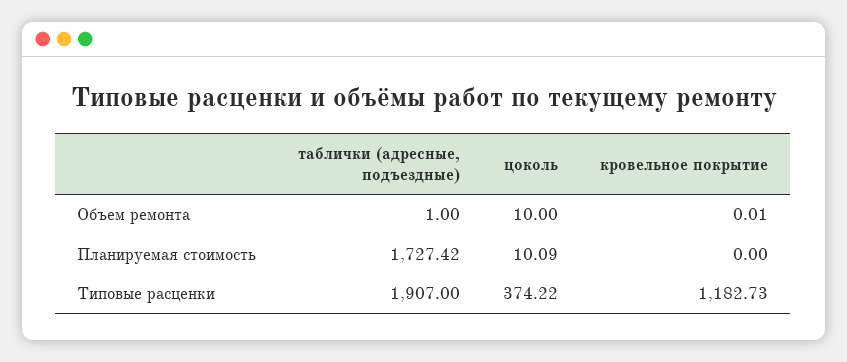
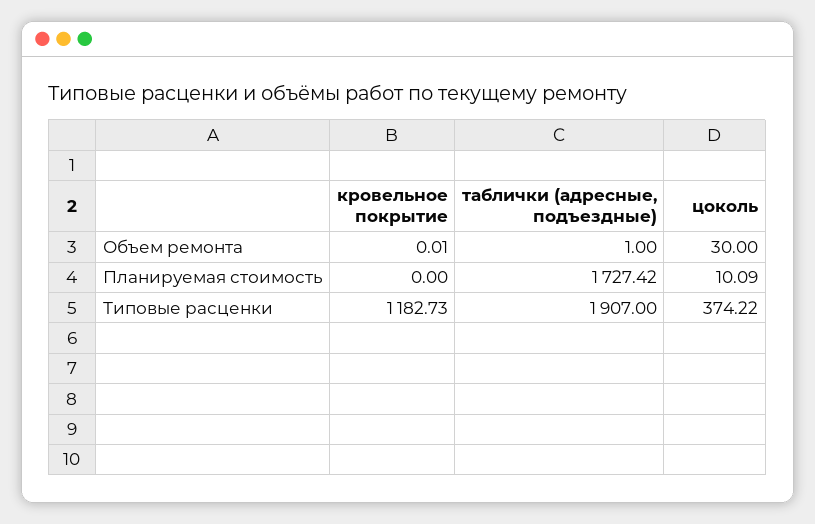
цоколь, Объем ремонта: 10 -> 30

